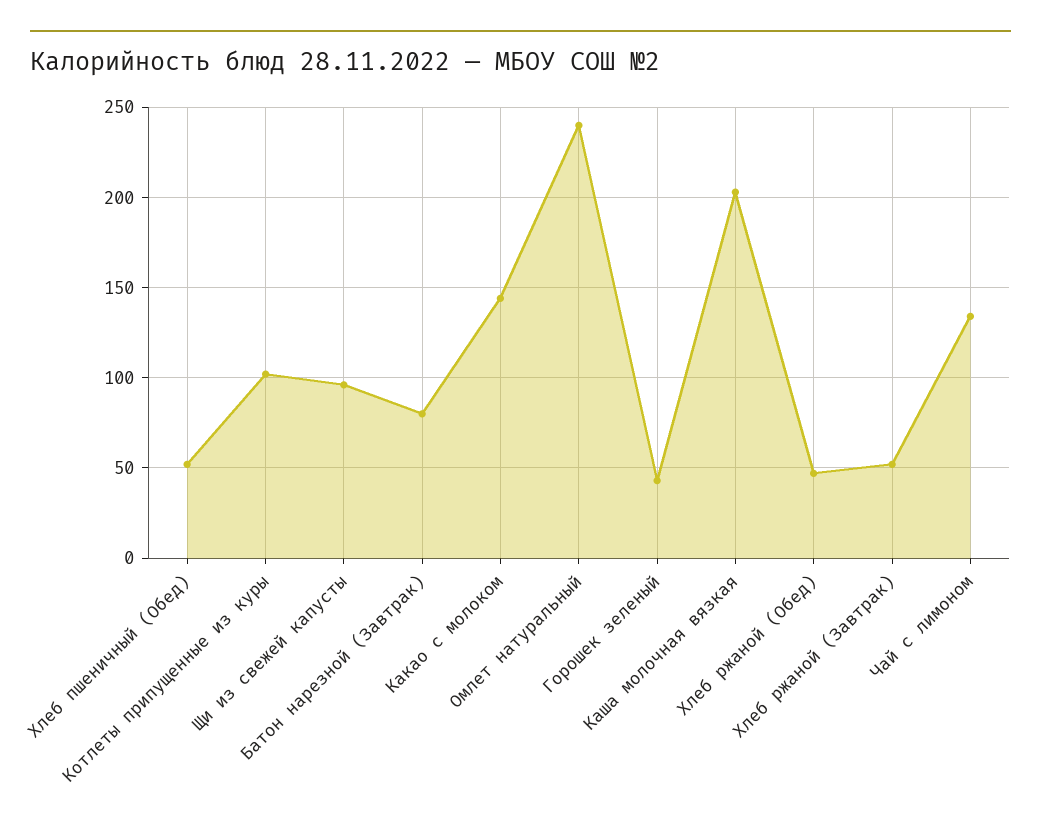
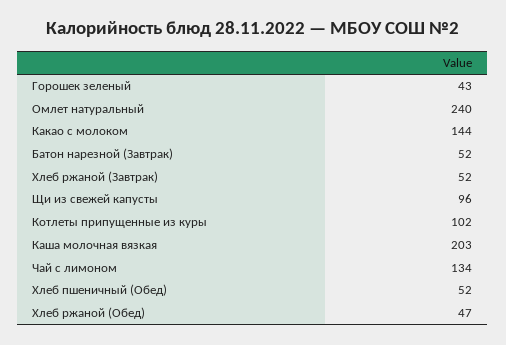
Батон нарезной (Завтрак): 80 -> 52

